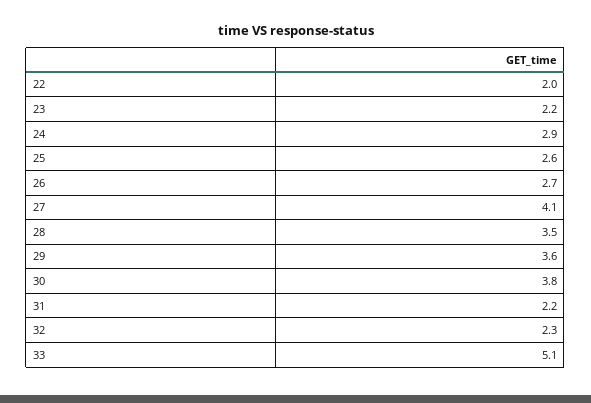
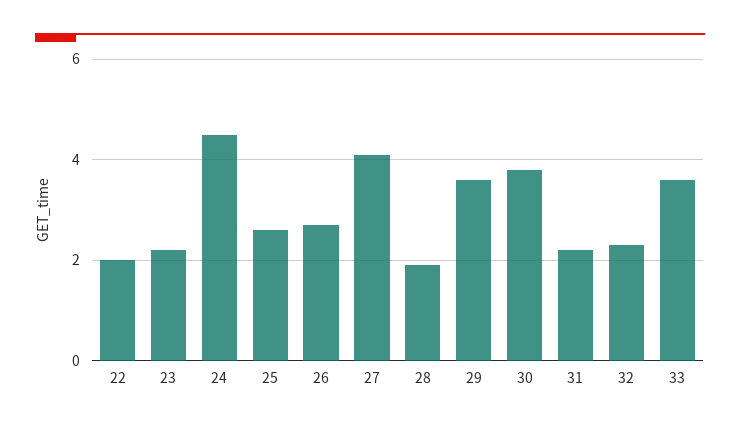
24: 2.9 -> 4.5
28: 3.5 -> 2
33: 5.1 -> 3.5

